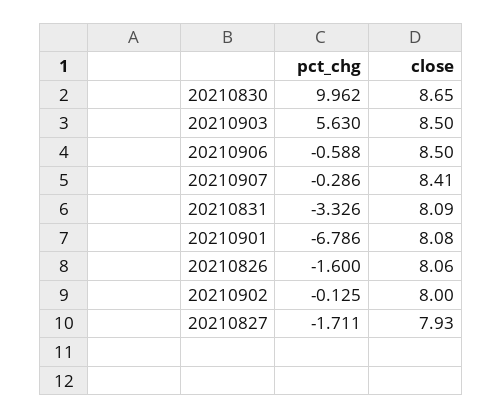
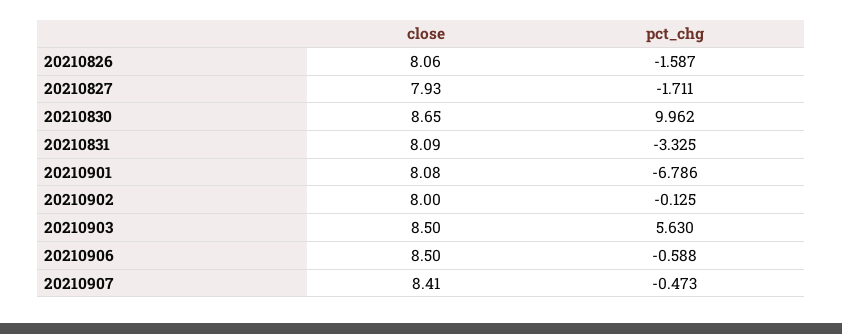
pct_chg, 20210907: -0.286 -> -0.473
pct_chg, 20210831: -3.326 -> -3.325
pct_chg, 20210826: -1.6 -> -1.587

